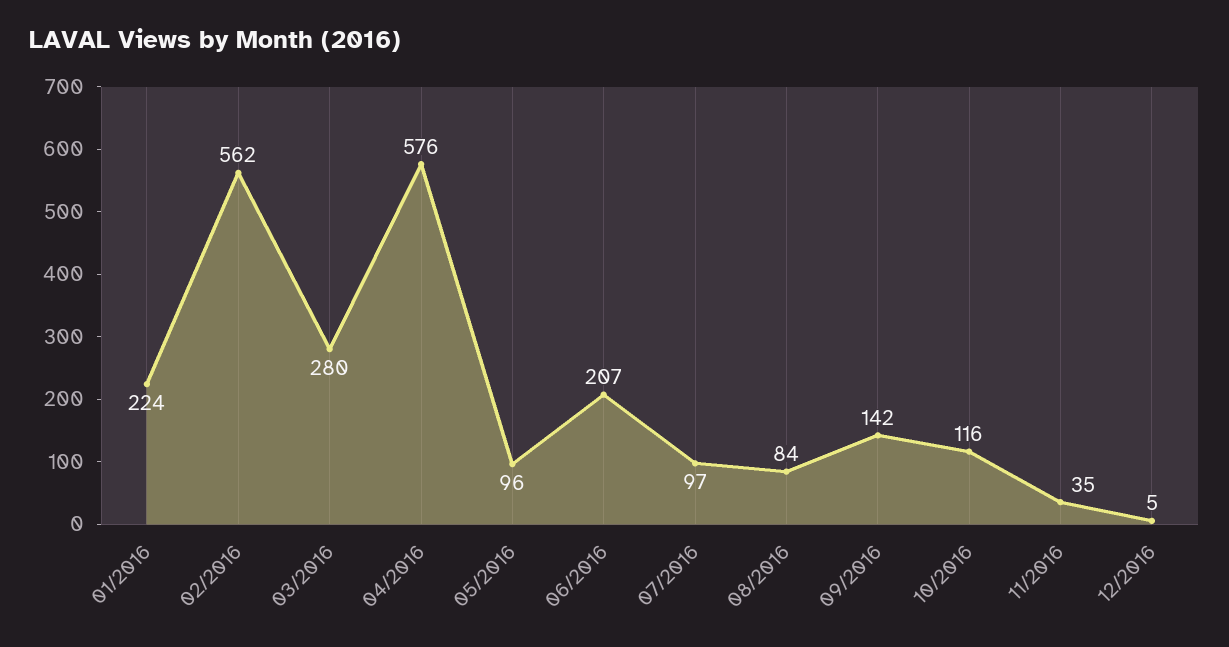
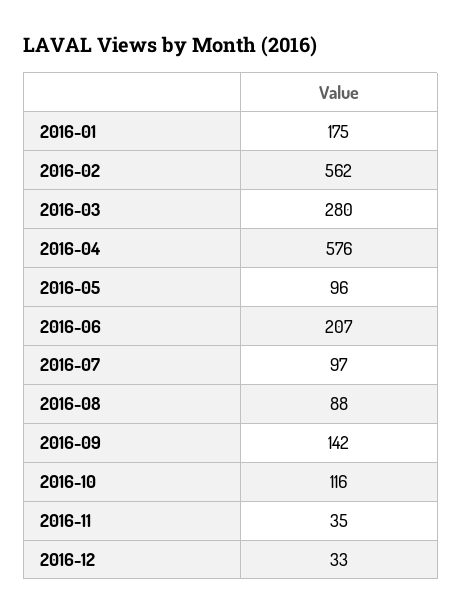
01/2016: 224 -> 175
08/2016: 84 -> 88
12/2016: 5 -> 33

